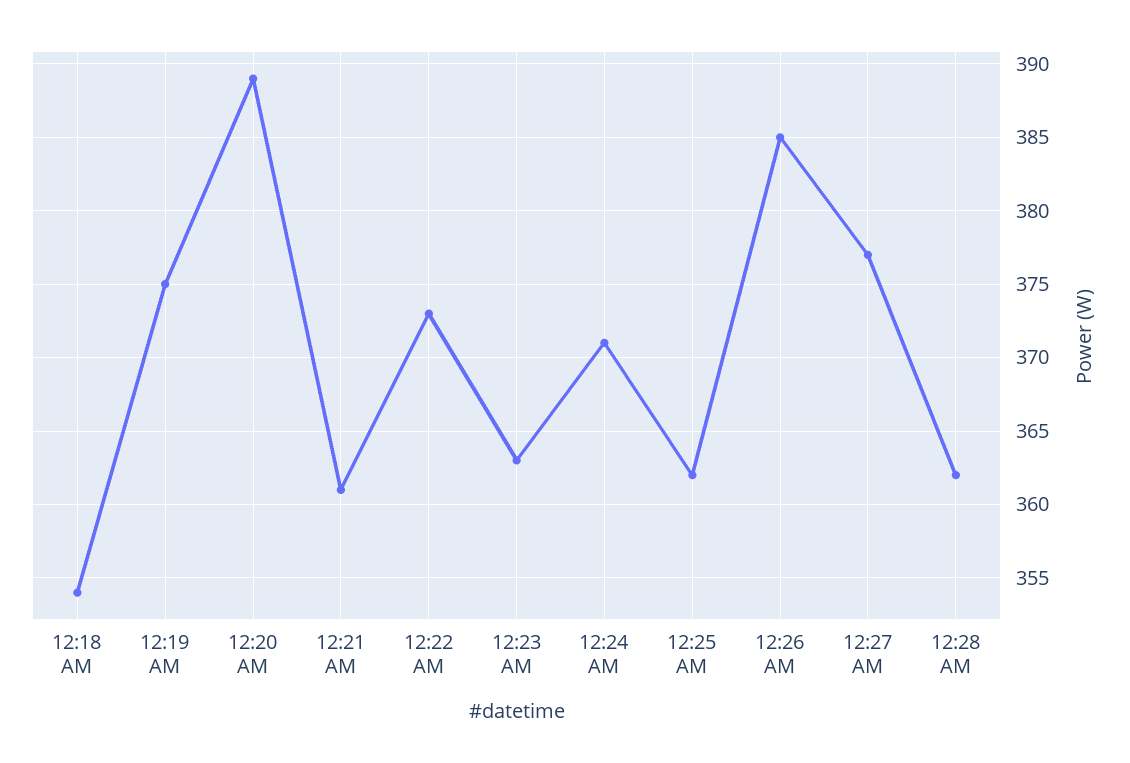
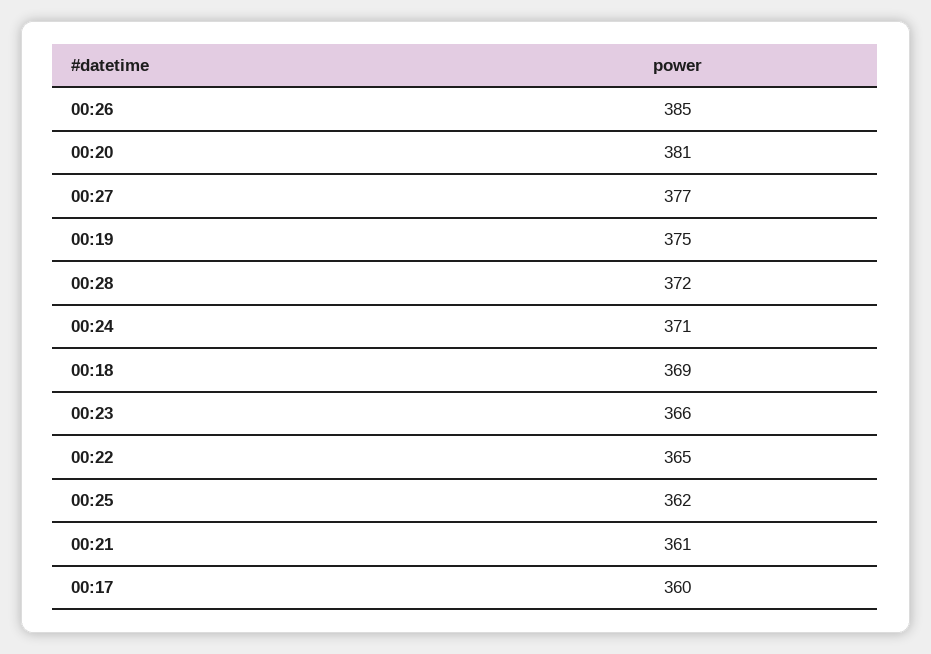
12:18 AM: 354 -> 369
12:20 AM: 389 -> 381
12:22 AM: 373 -> 365
12:23 AM: 363 -> 366
12:28 AM: 362 -> 372
00:17: none -> 360

